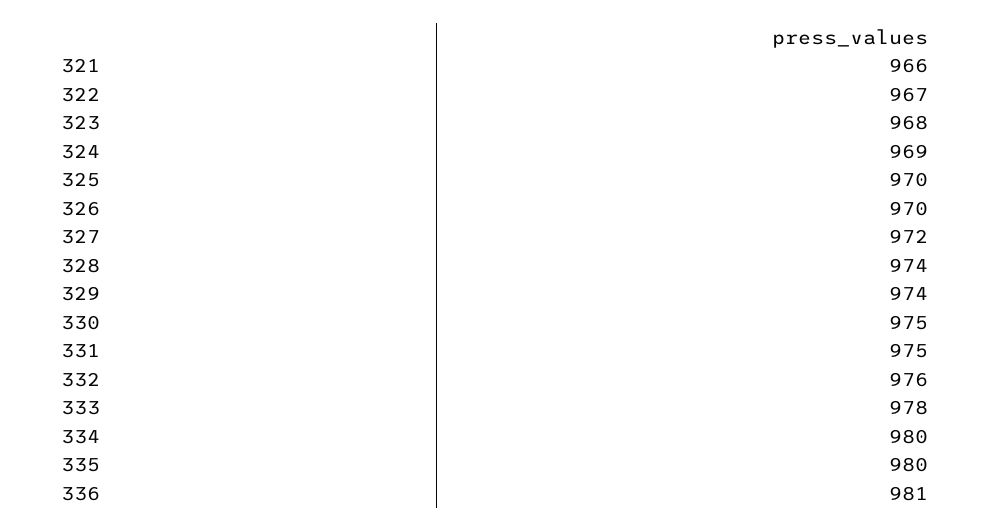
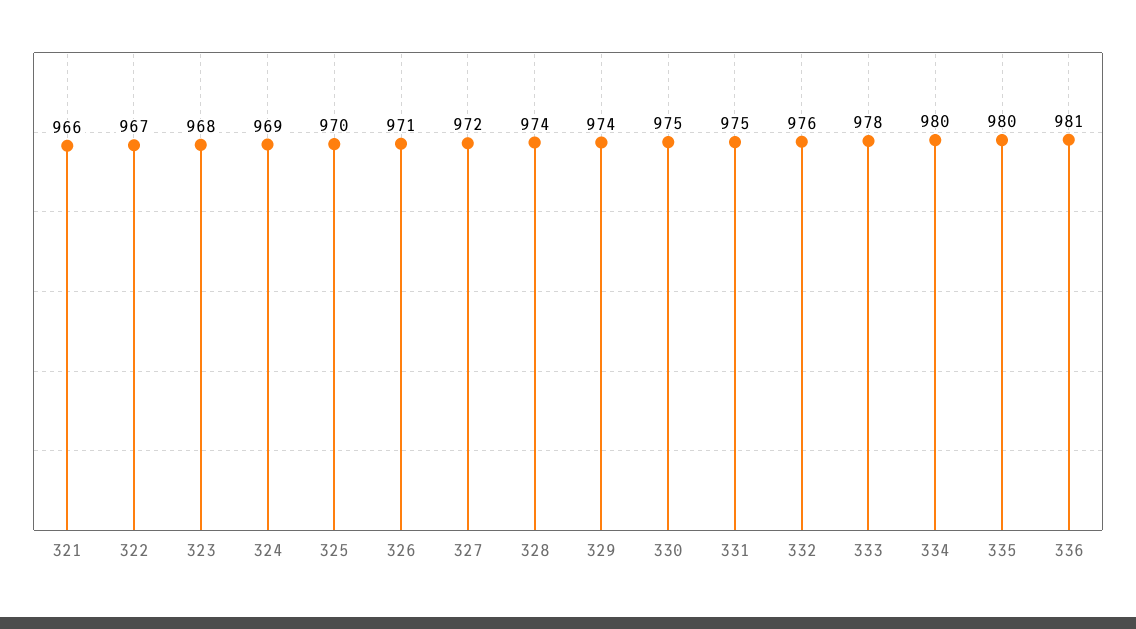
326: 970 -> 971

